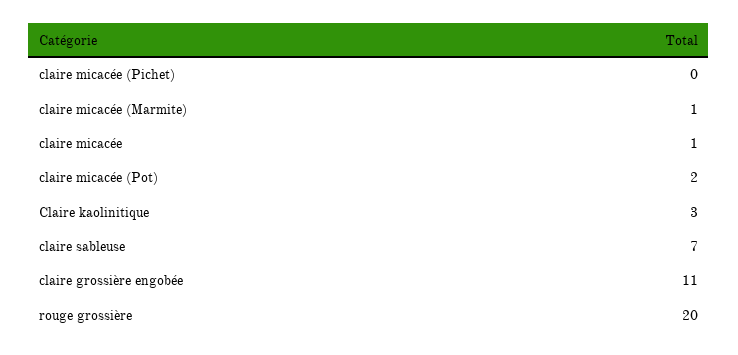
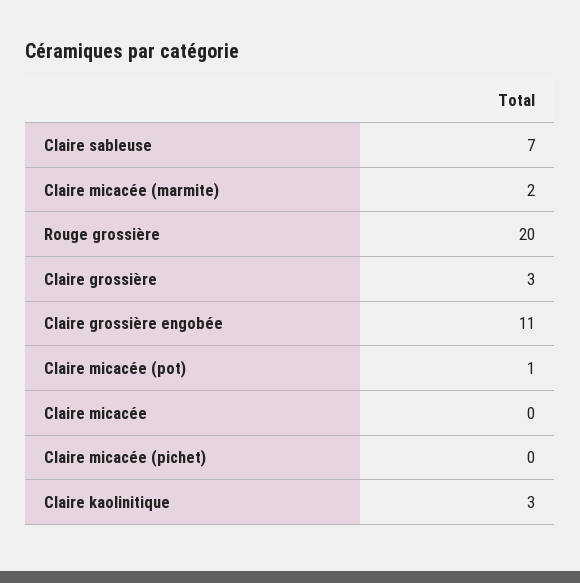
claire micacée (Marmite): 1 -> 2
claire micacée: 1 -> 0
claire micacée (Pot): 2 -> 1
Claire grossière: none -> 3

